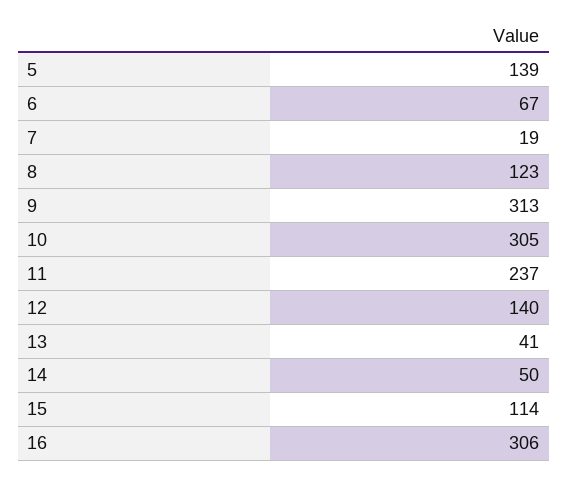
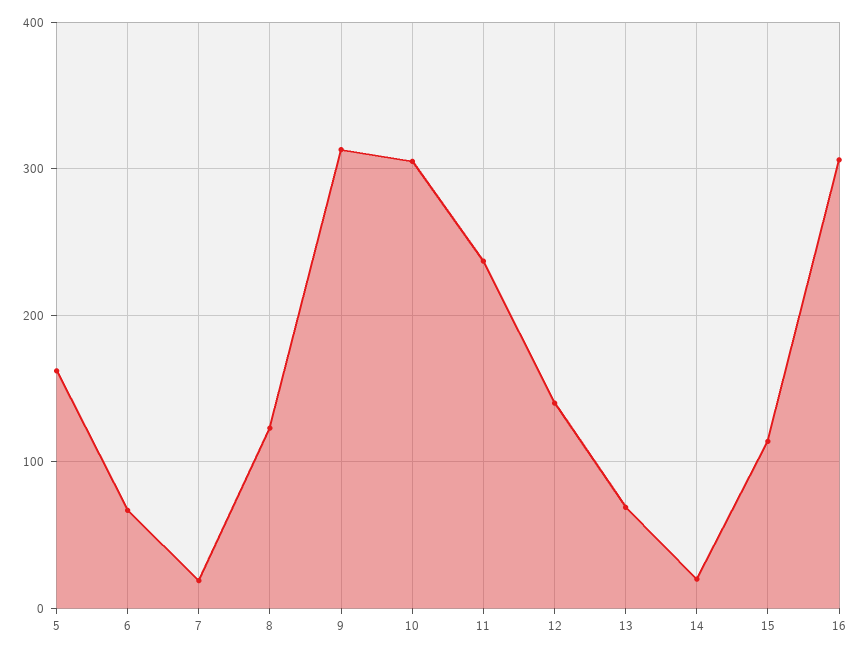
5: 139 -> 160
13: 41 -> 70
14: 50 -> 20

